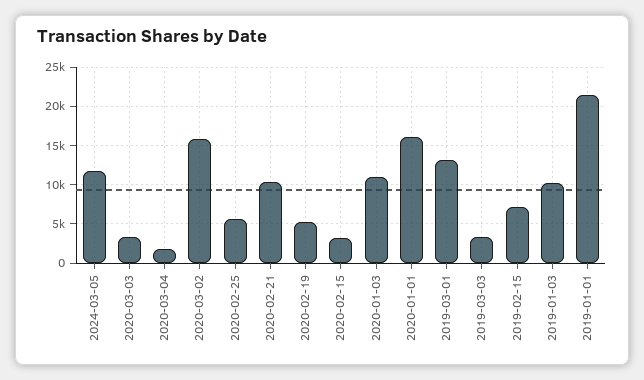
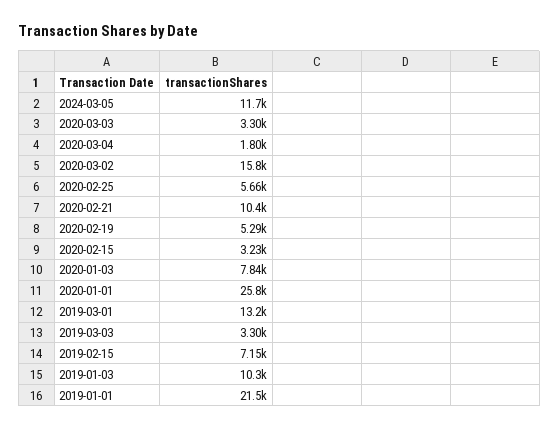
2020-01-03: 11000 -> 7840
2020-01-01: 16000 -> 25800

